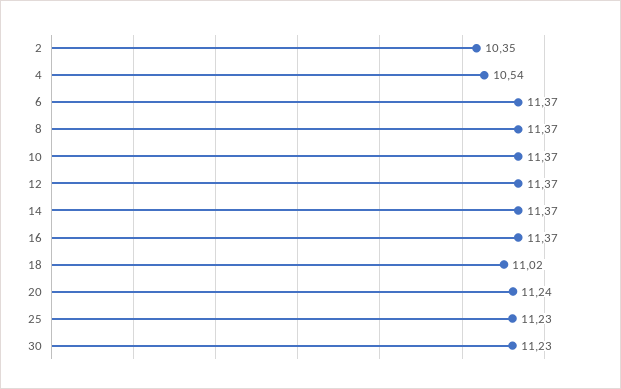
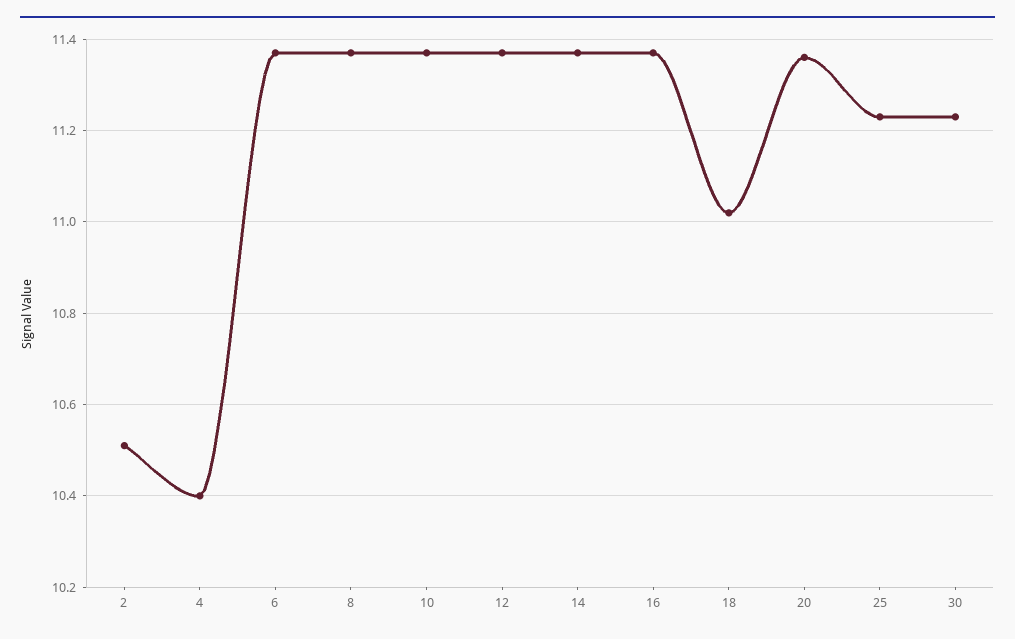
2: 10.35 -> 10.5
4: 10.54 -> 10.4
20: 11.24 -> 11.35

